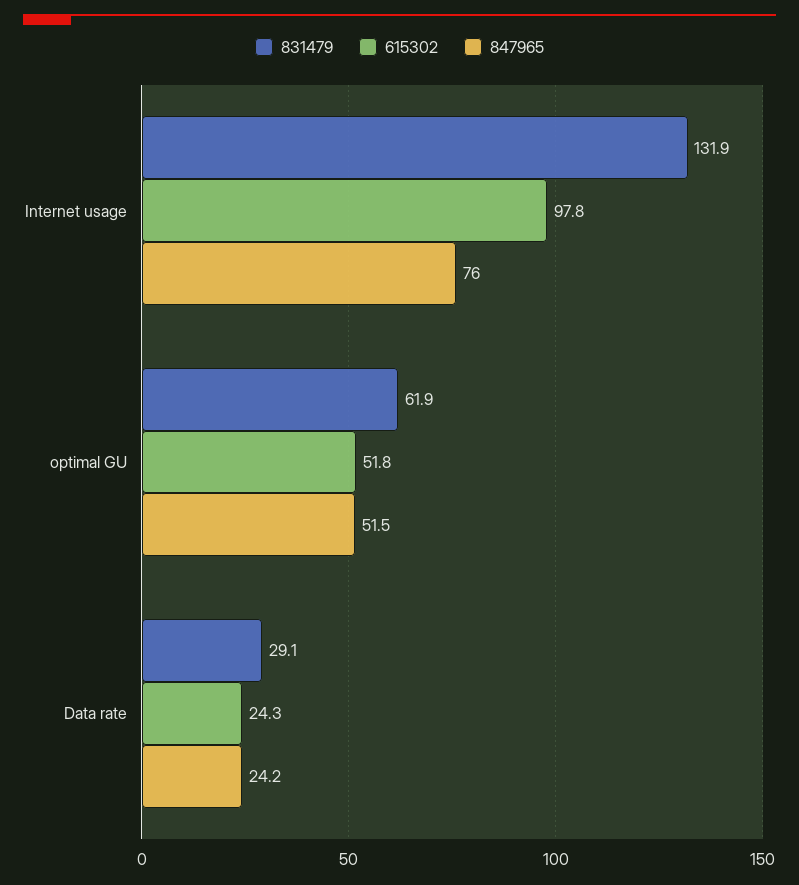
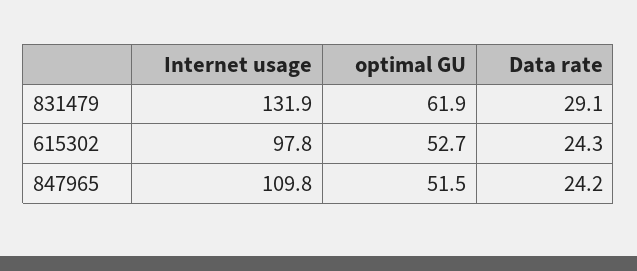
847965, Internet usage: 76 -> 109.8
615302, optimal GU: 51.8 -> 52.7

